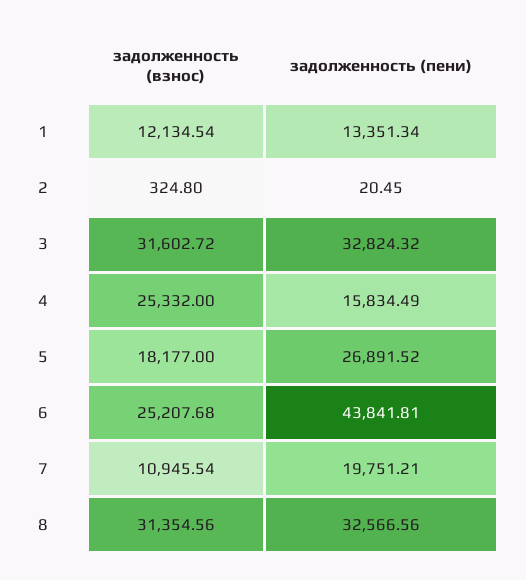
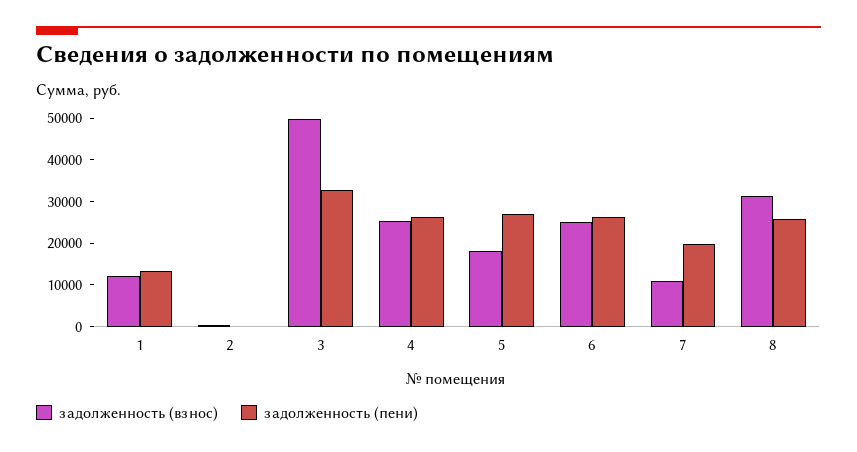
задолженность (взнос), 3: 31602.72 -> 50000
задолженность (пени), 4: 15834.49 -> 26000
задолженность (пени), 6: 43841.81 -> 26000
задолженность (пени), 8: 32566.56 -> 26000

